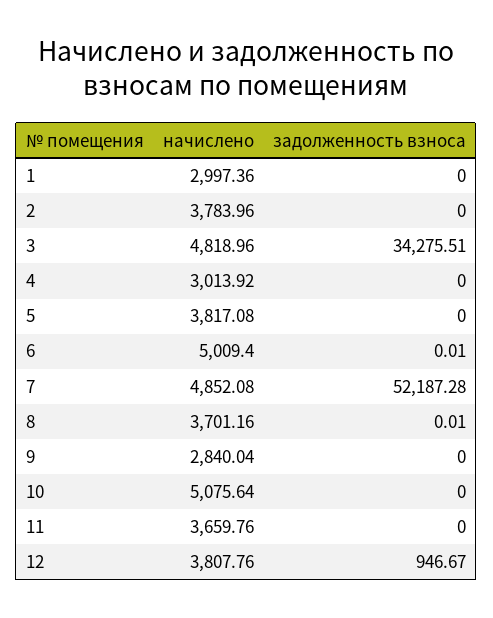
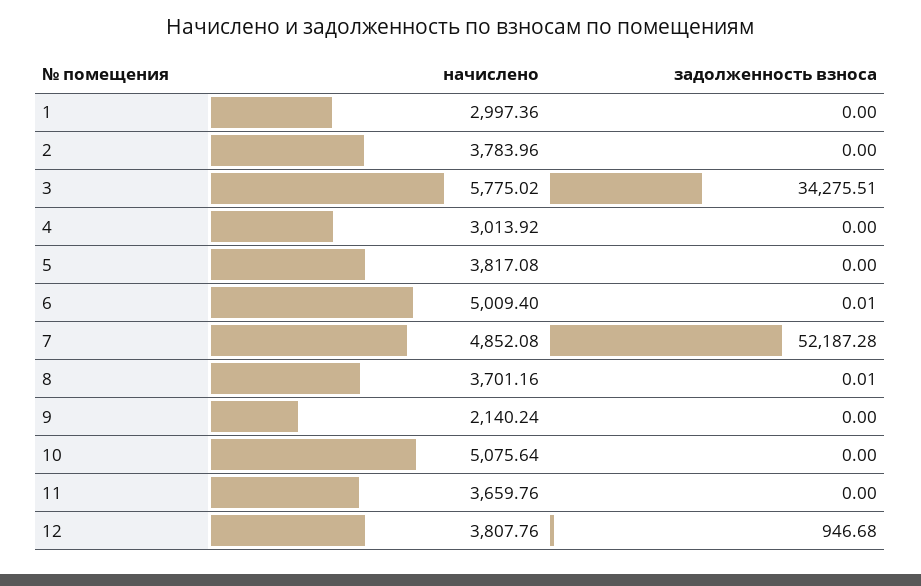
начислено, 3: 4818.96 -> 5775.02
начислено, 9: 2840.04 -> 2140.24
задолженность взноса, 12: 946.67 -> 946.68

